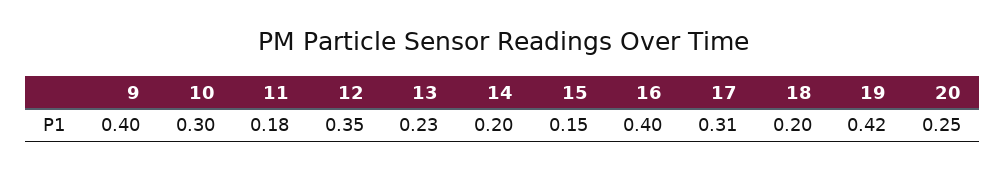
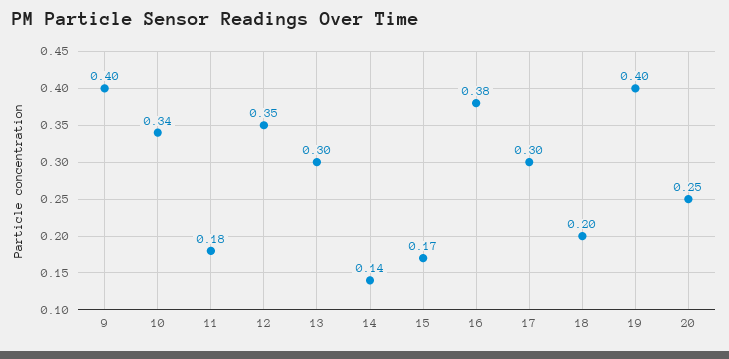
10: 0.3 -> 0.34
13: 0.23 -> 0.3
14: 0.2 -> 0.14
15: 0.15 -> 0.17
16: 0.4 -> 0.38
17: 0.31 -> 0.3
19: 0.42 -> 0.4

